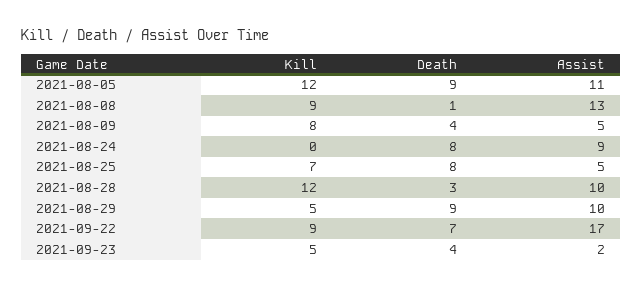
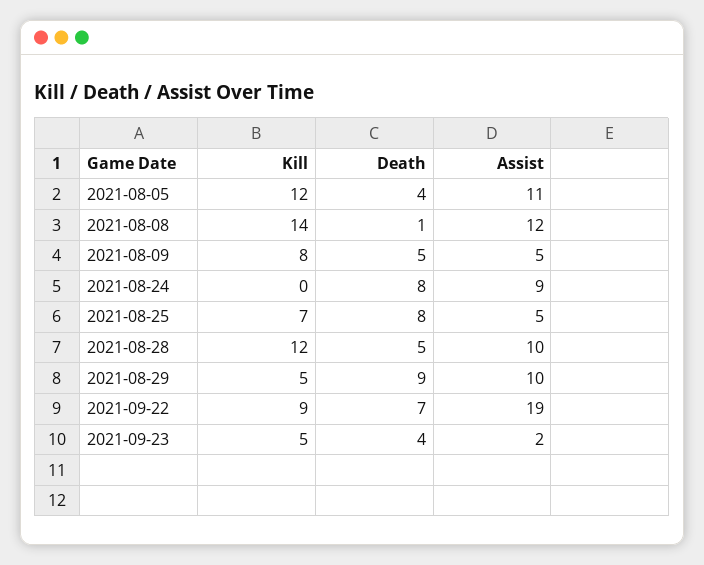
Death, 2021-08-05: 9 -> 4
Kill, 2021-08-08: 9 -> 14
Assist, 2021-08-08: 13 -> 12
Death, 2021-08-09: 4 -> 5
Death, 2021-08-28: 3 -> 5
Assist, 2021-09-22: 17 -> 19

